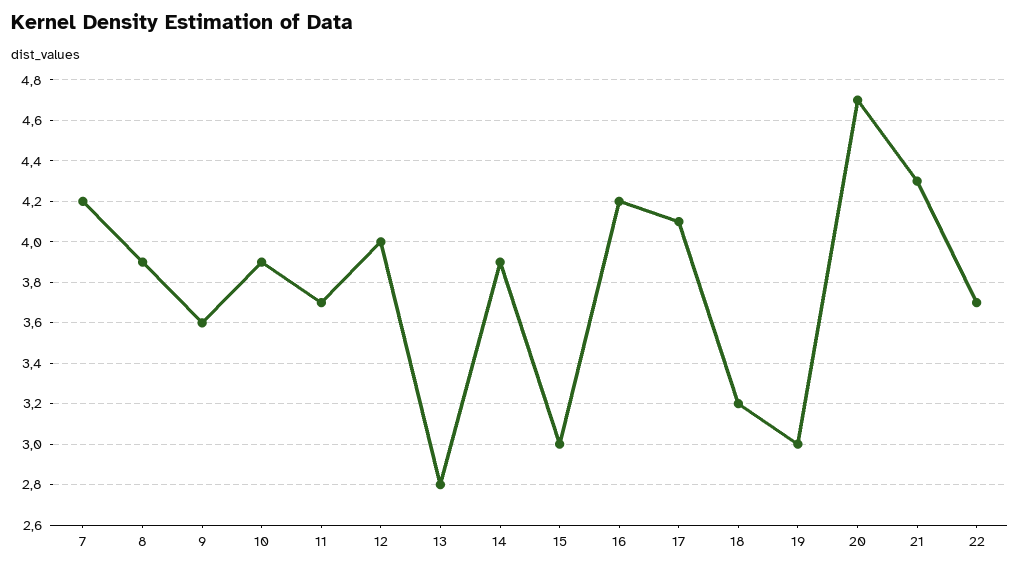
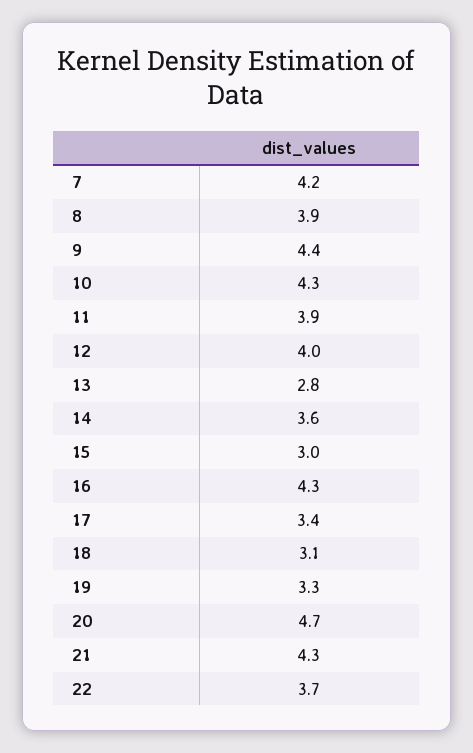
9: 3.6 -> 4.4
10: 3.9 -> 4.3
11: 3.7 -> 3.9
14: 3.9 -> 3.6
16: 4.2 -> 4.3
17: 4.1 -> 3.4
18: 3.2 -> 3.1
19: 3 -> 3.3

